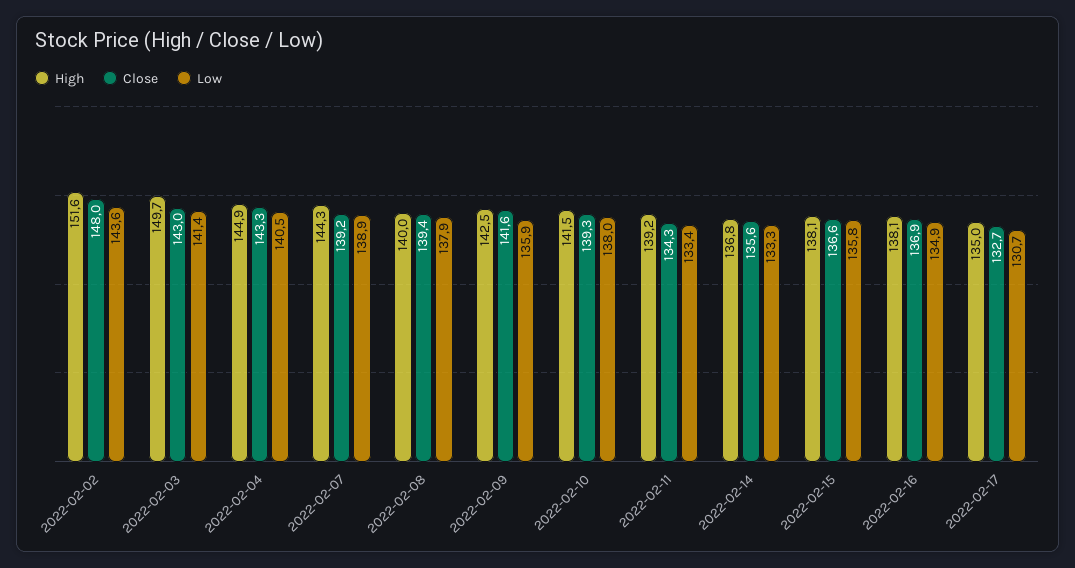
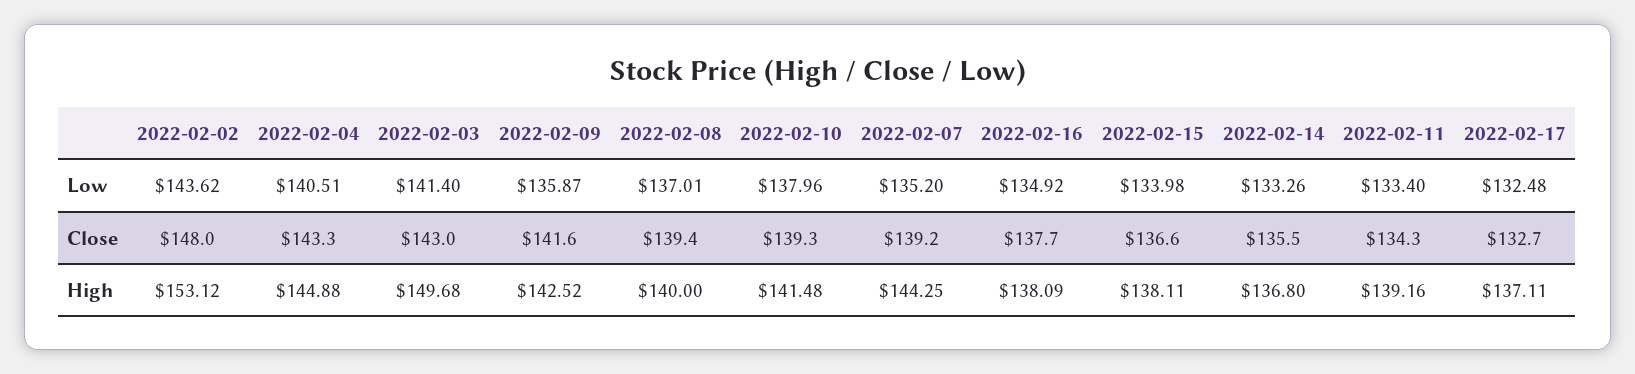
High, 2022-02-02: 151.6 -> 153.12
Low, 2022-02-07: 138.9 -> 135.2
Low, 2022-02-08: 137.9 -> 137.01
Close, 2022-02-14: 135.6 -> 135.5
Low, 2022-02-15: 135.8 -> 133.98
Close, 2022-02-16: 136.9 -> 137.7
High, 2022-02-17: 135 -> 137.11
Low, 2022-02-17: 130.7 -> 132.48

